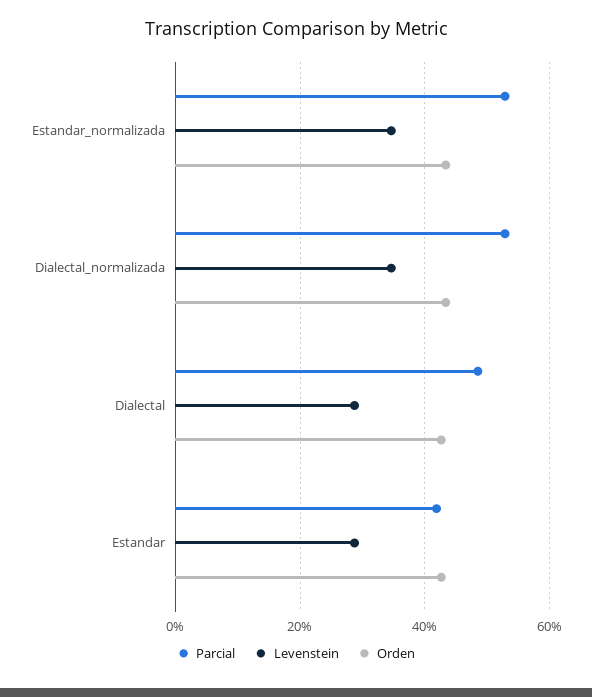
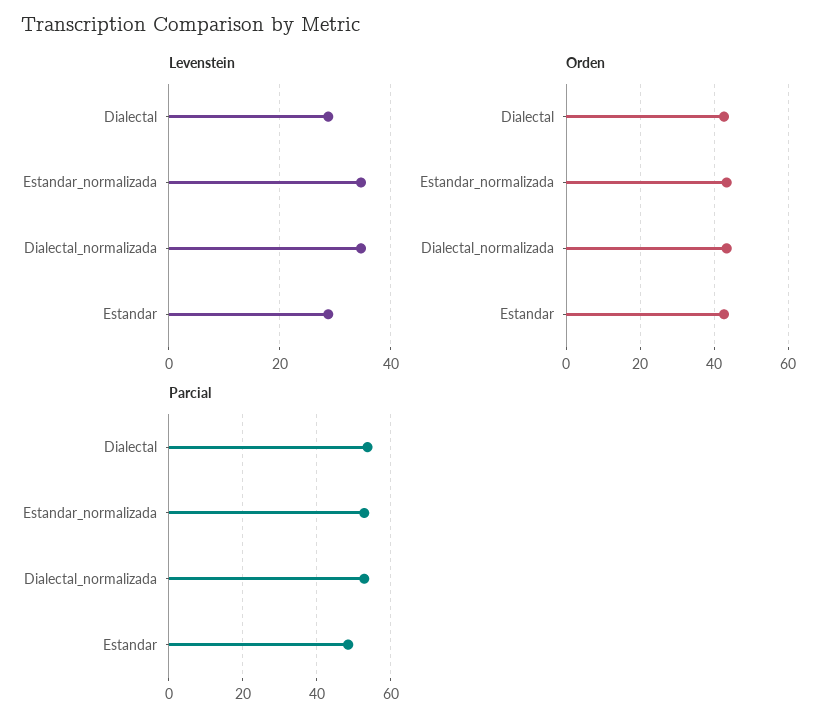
Parcial, Dialectal: 48 -> 54
Parcial, Estandar: 42 -> 48

